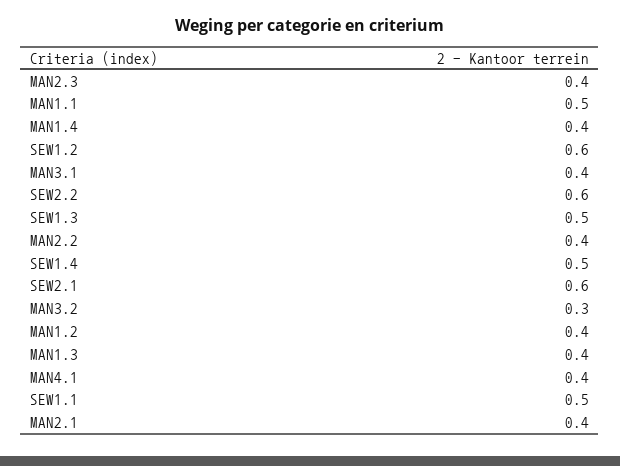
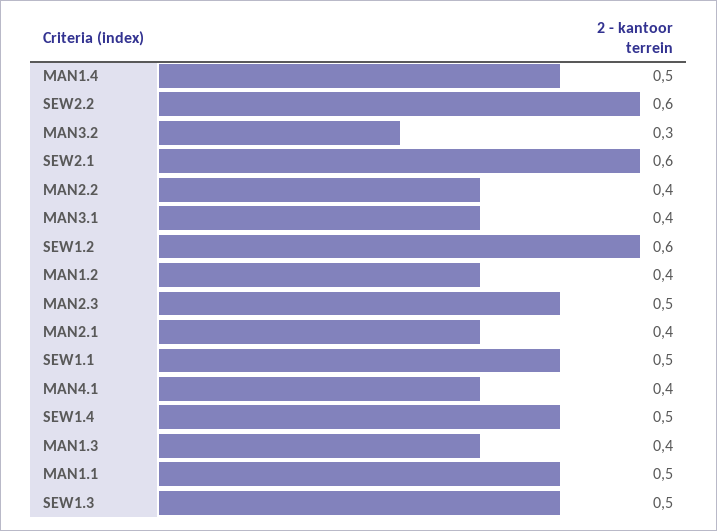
MAN2.3: 0.4 -> 0.5
MAN1.4: 0.4 -> 0.5

